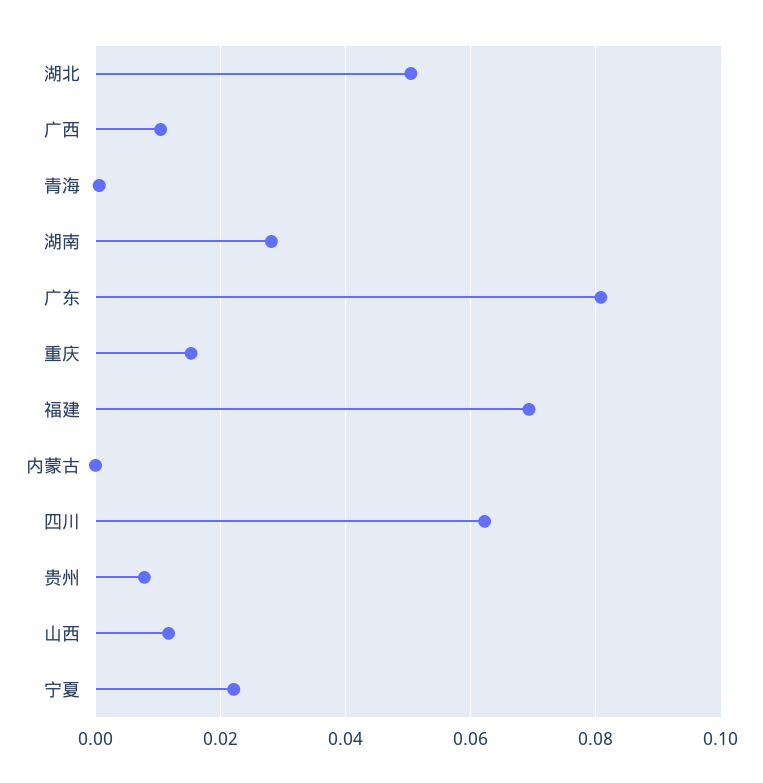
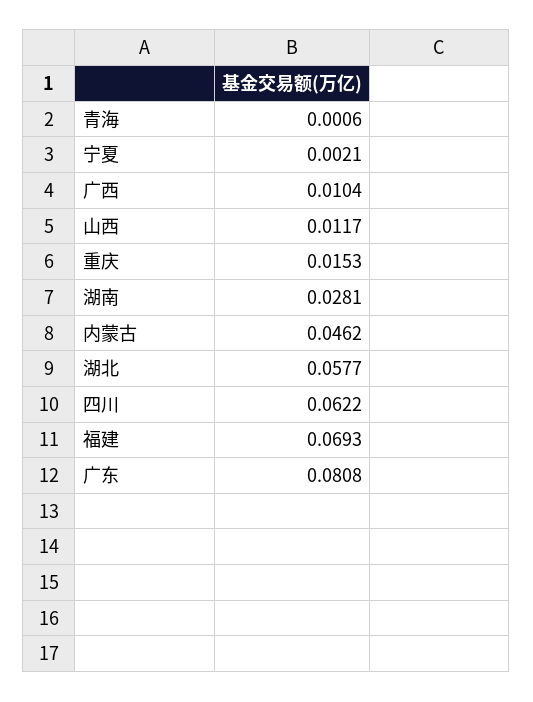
湖北: 0.05 -> 0.0577
内蒙古: 0 -> 0.0462
贵州: 0.008 -> none
宁夏: 0.022 -> 0.0021

